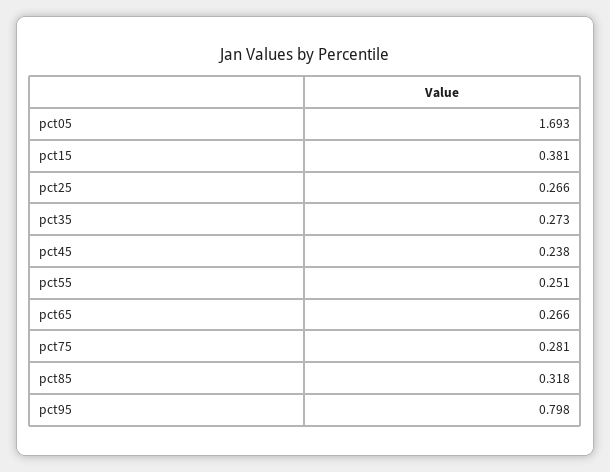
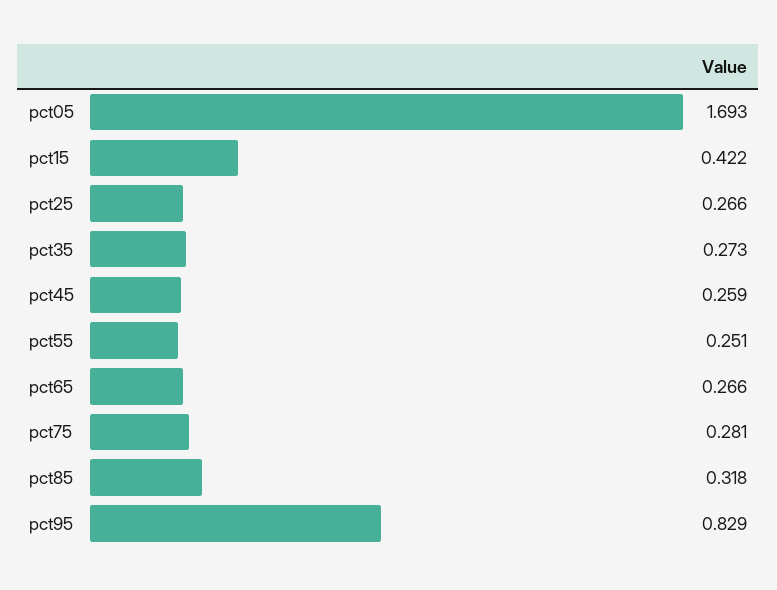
pct15: 0.381 -> 0.422
pct45: 0.238 -> 0.259
pct95: 0.798 -> 0.829

